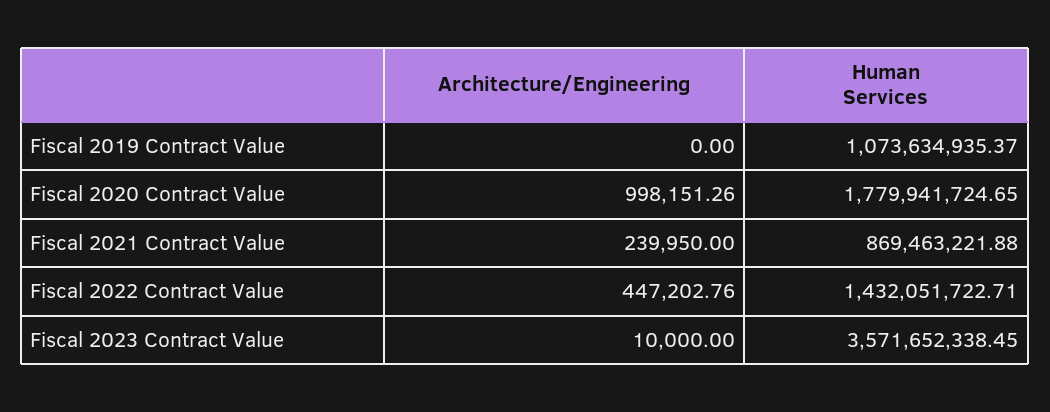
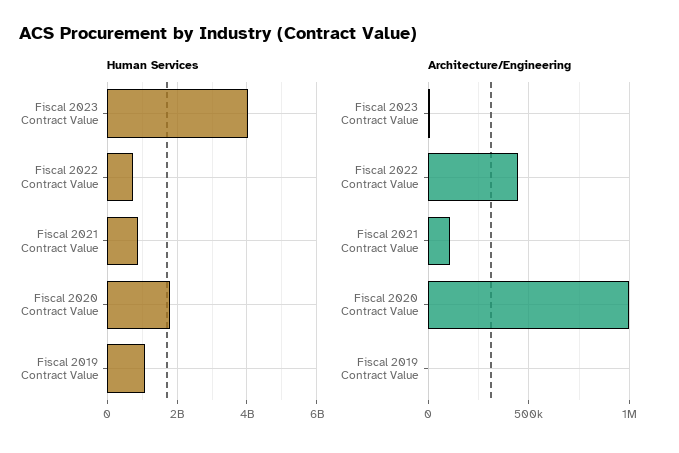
Architecture/Engineering, Fiscal 2021 Contract Value: 239950 -> 100000
Human Services, Fiscal 2022 Contract Value: 1432051722.71 -> 800000000
Human Services, Fiscal 2023 Contract Value: 3571652338.45 -> 4000000000

